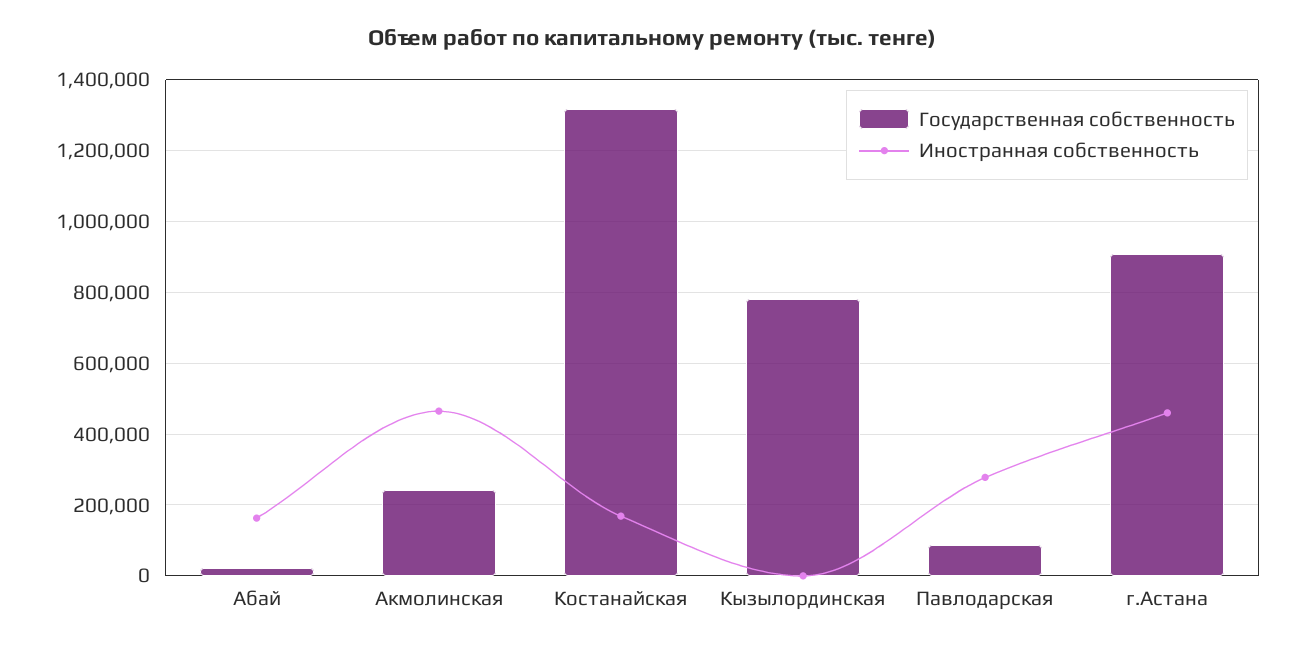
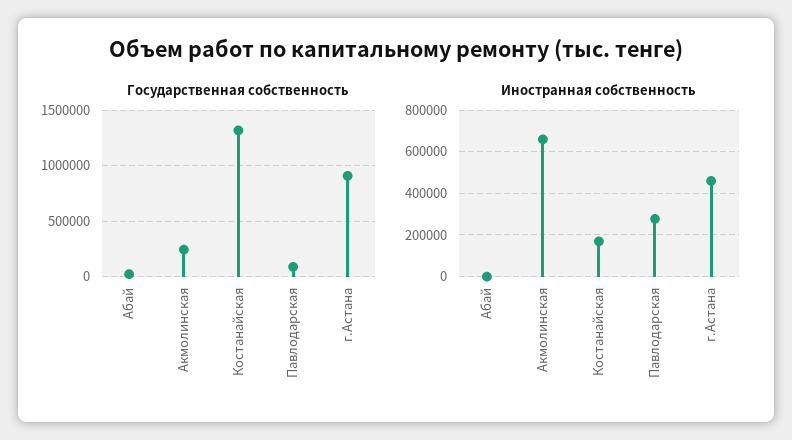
Иностранная собственность, Абай: 160000 -> 0
Иностранная собственность, Акмолинская: 460000 -> 650000
Государственная собственность, Кызылординская: 780000 -> none
Иностранная собственность, Кызылординская: 0 -> none

